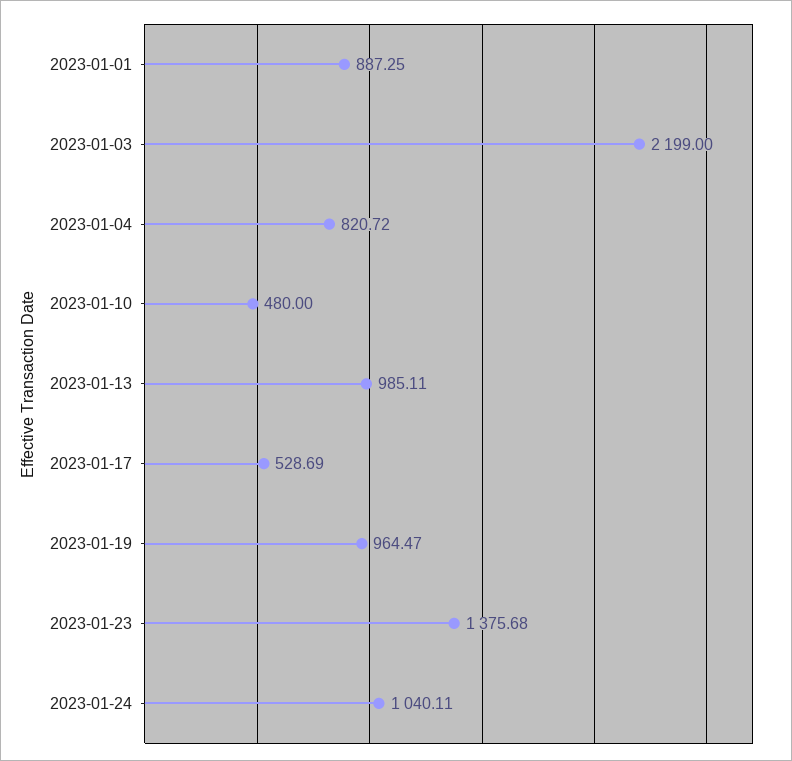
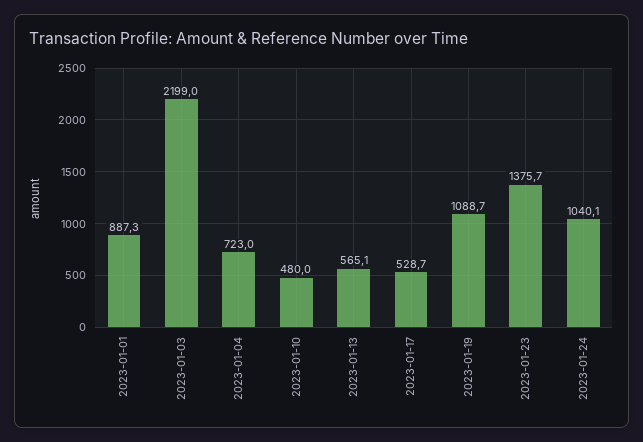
2023-01-04: 820.72 -> 723
2023-01-13: 985.11 -> 565.1
2023-01-19: 964.47 -> 1088.7

